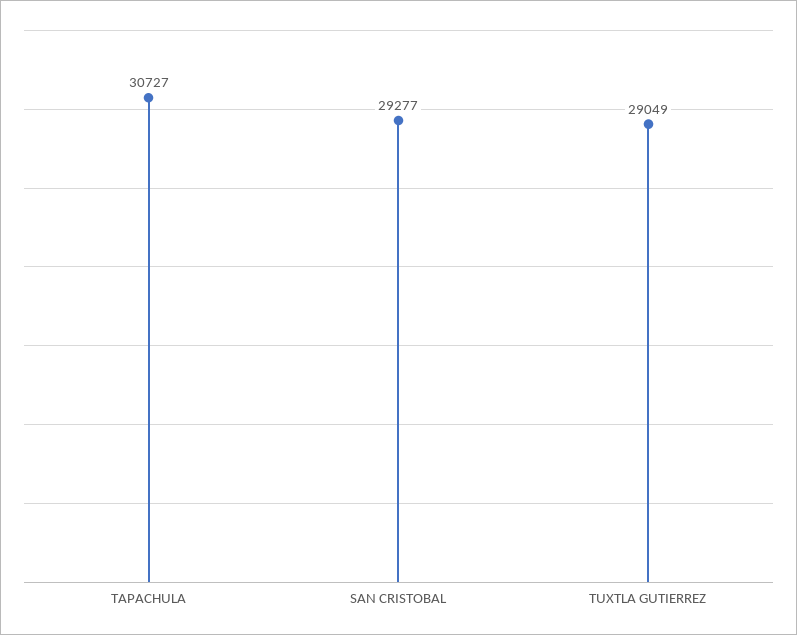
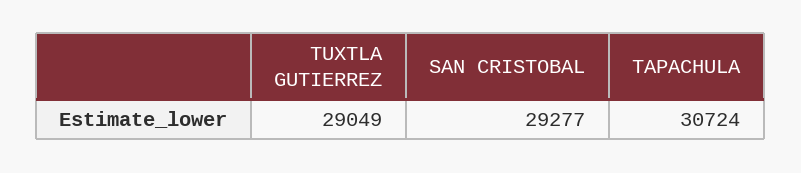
TAPACHULA: 30727 -> 30724

